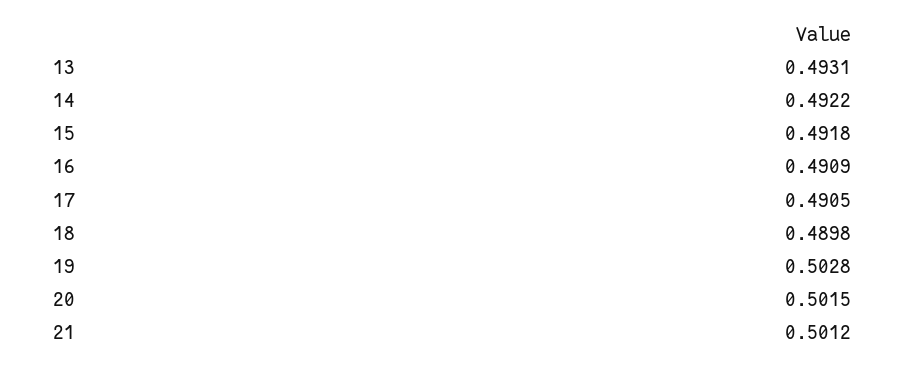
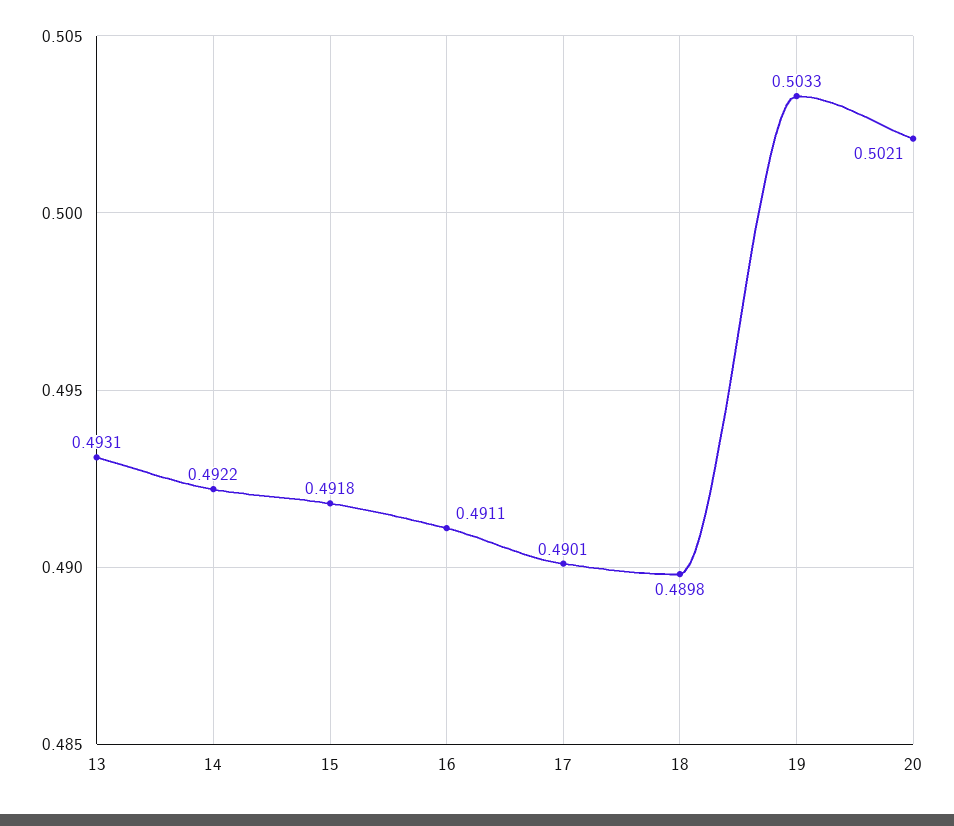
16: 0.4909 -> 0.4911
17: 0.4905 -> 0.4901
19: 0.5028 -> 0.5033
20: 0.5015 -> 0.5021
21: 0.5012 -> none

